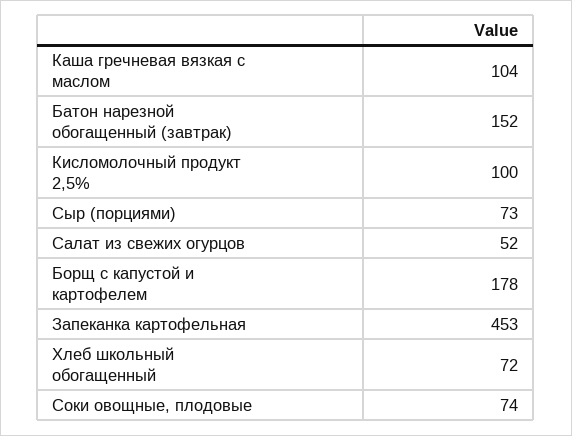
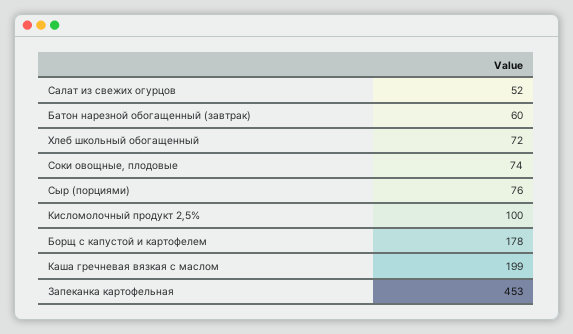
Каша гречневая вязкая с маслом: 104 -> 199
Батон нарезной обогащенный (завтрак): 152 -> 60
Сыр (порциями): 73 -> 76

